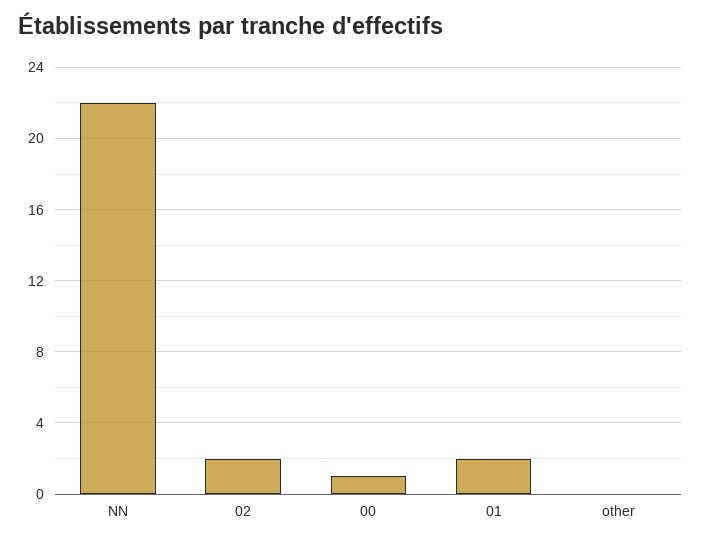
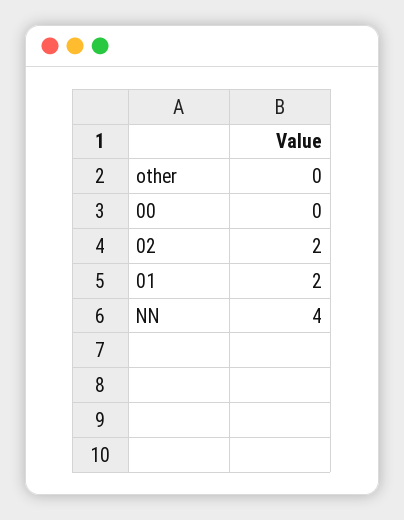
NN: 22 -> 4
00: 1 -> 0

